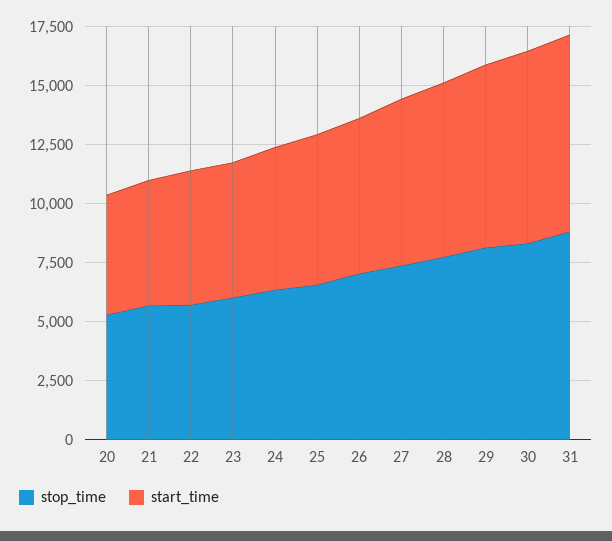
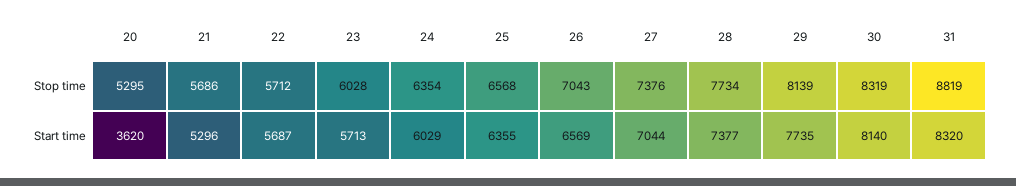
start_time, 20: 5000 -> 3620

